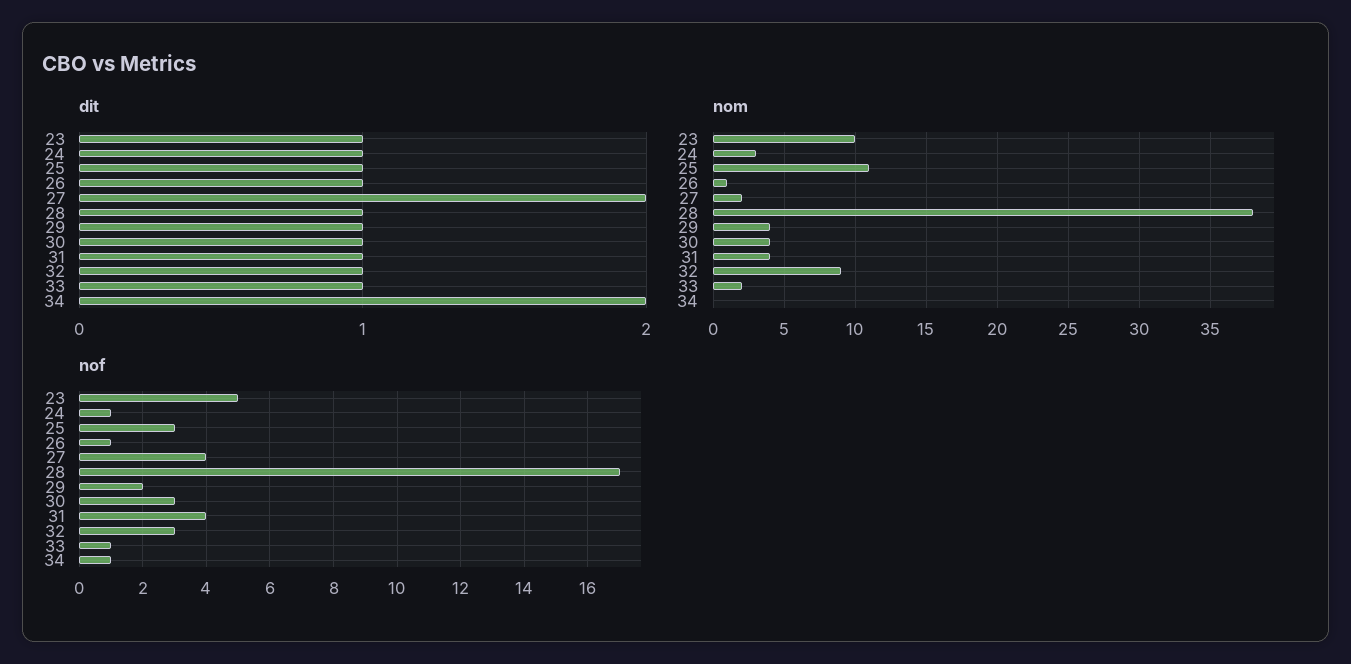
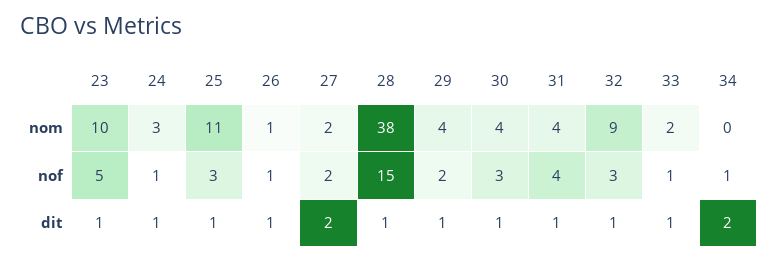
nof, 27: 4 -> 2
nof, 28: 17 -> 15

